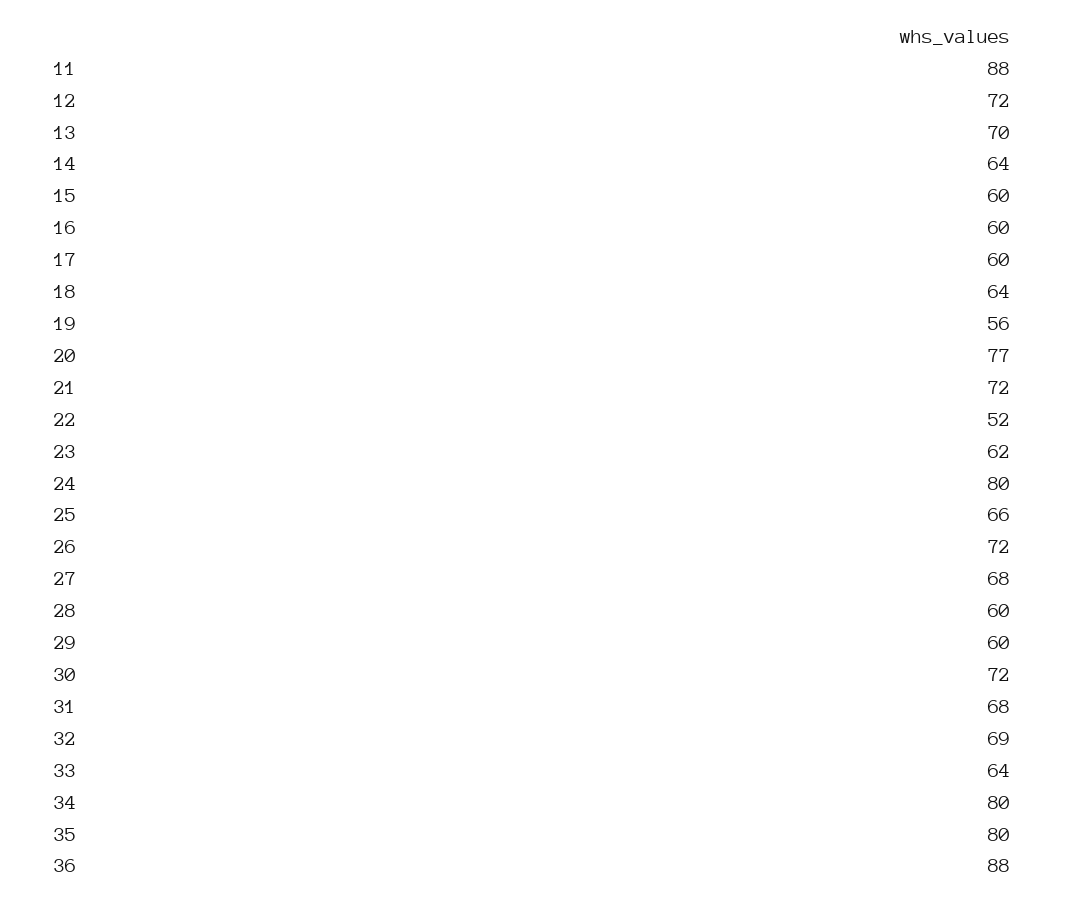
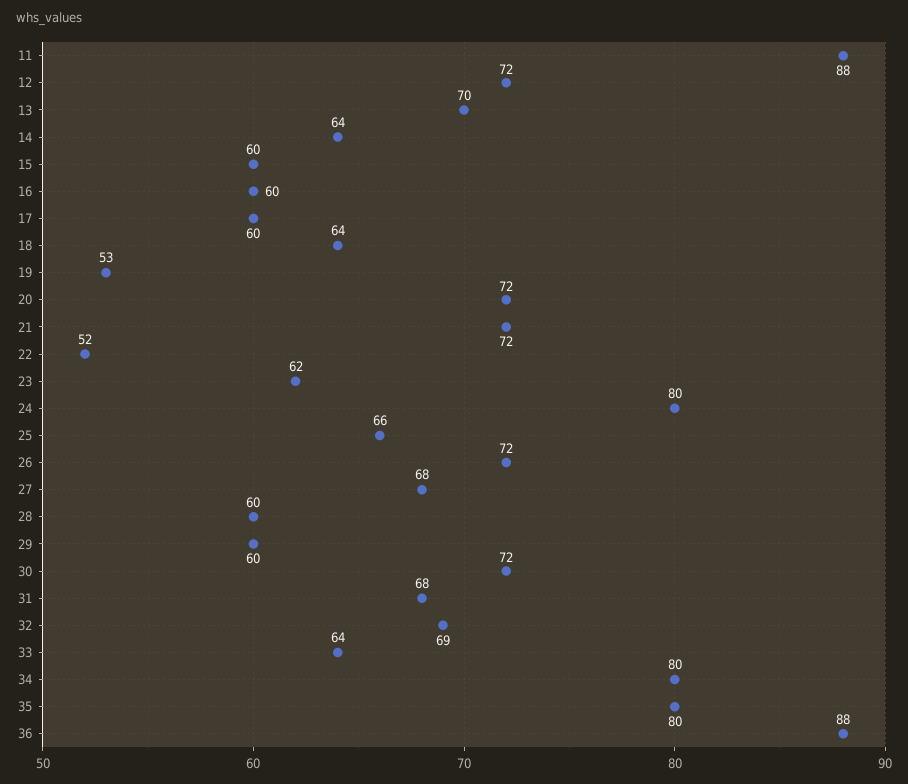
19: 56 -> 53
20: 77 -> 72

